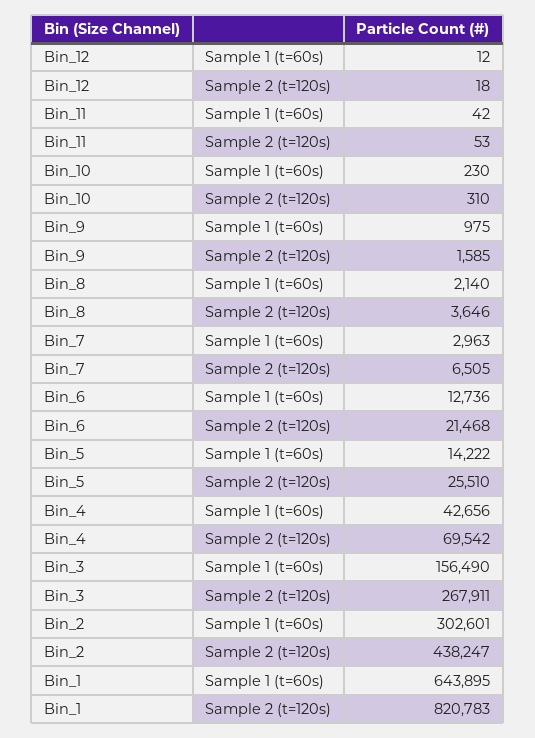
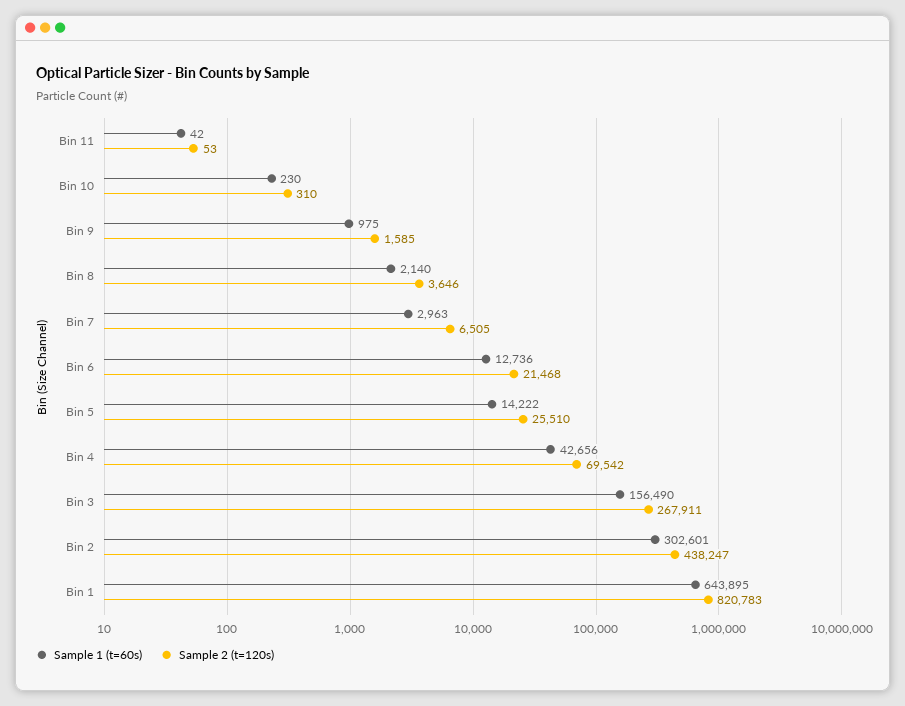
Sample 1 (t=60s), Bin_12: 12 -> none
Sample 2 (t=120s), Bin_12: 18 -> none

